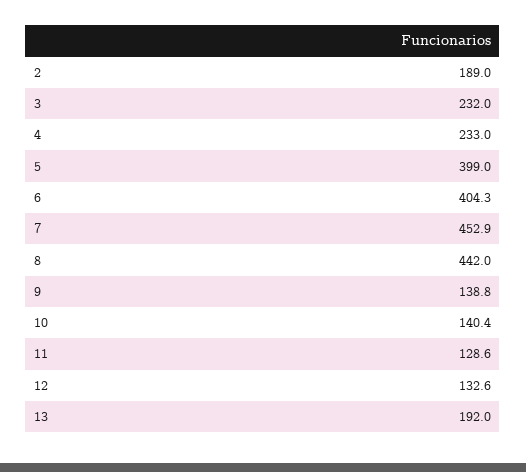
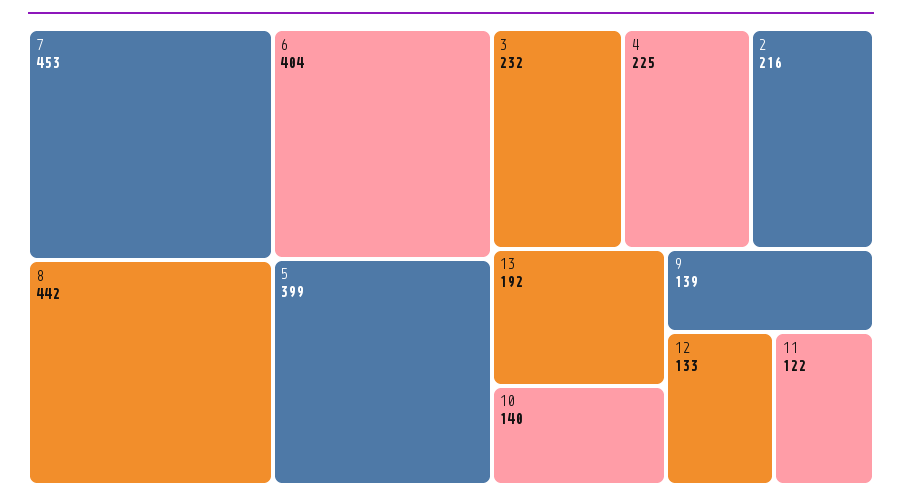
2: 189 -> 216
4: 233 -> 225
11: 128.6 -> 122

